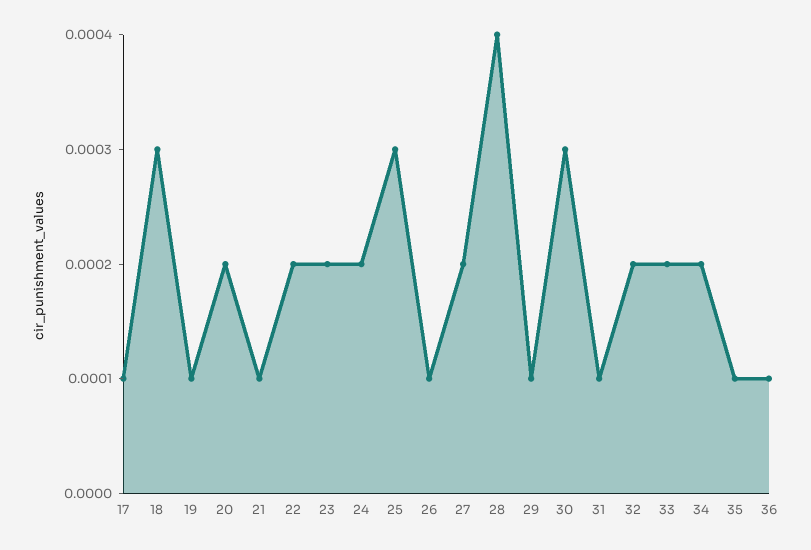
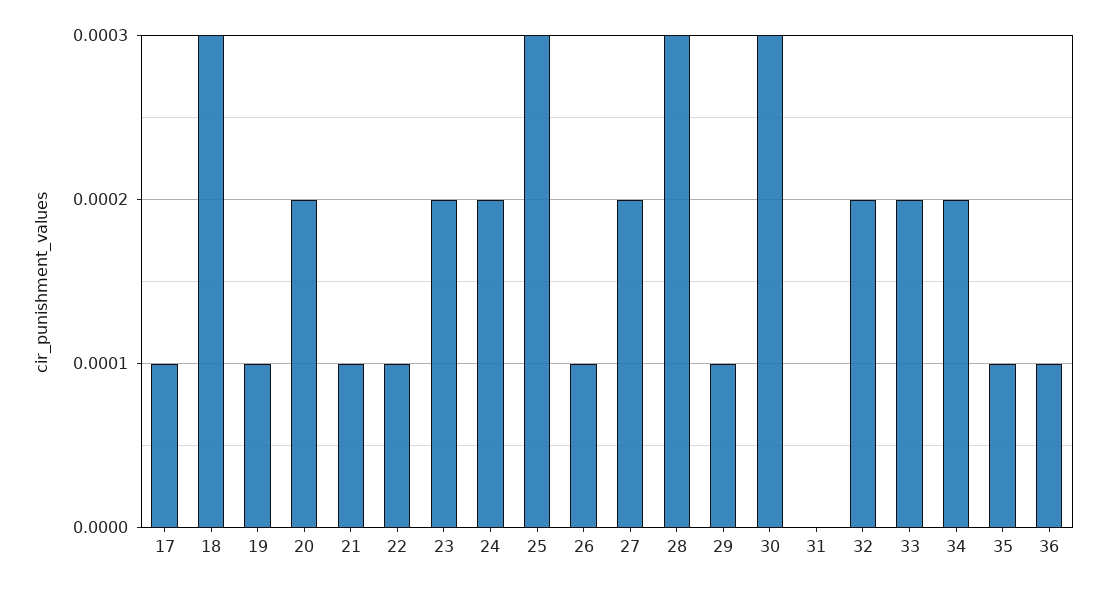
22: 0.0002 -> 0.0001
28: 0.0004 -> 0.0003
31: 0.0001 -> 0

